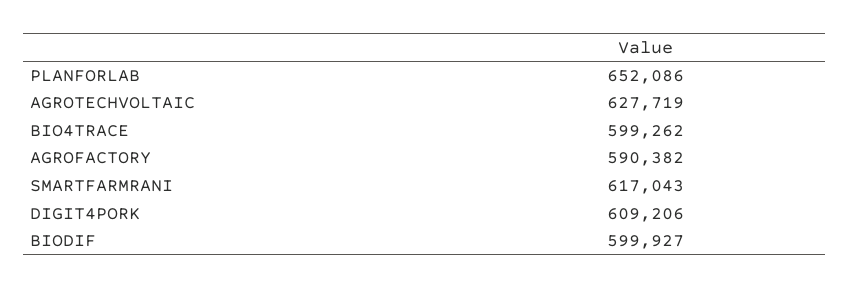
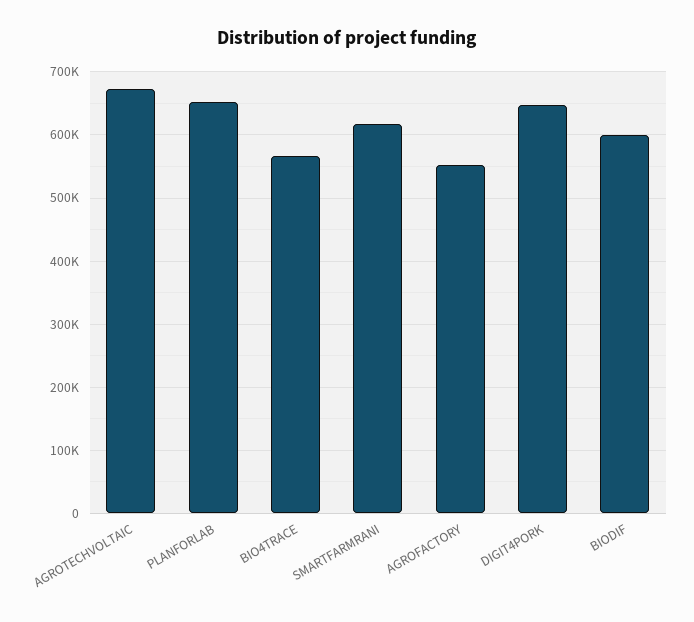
AGROTECHVOLTAIC: 627719 -> 670000
BIO4TRACE: 599262 -> 570000
AGROFACTORY: 590382 -> 550000
DIGIT4PORK: 609206 -> 650000

